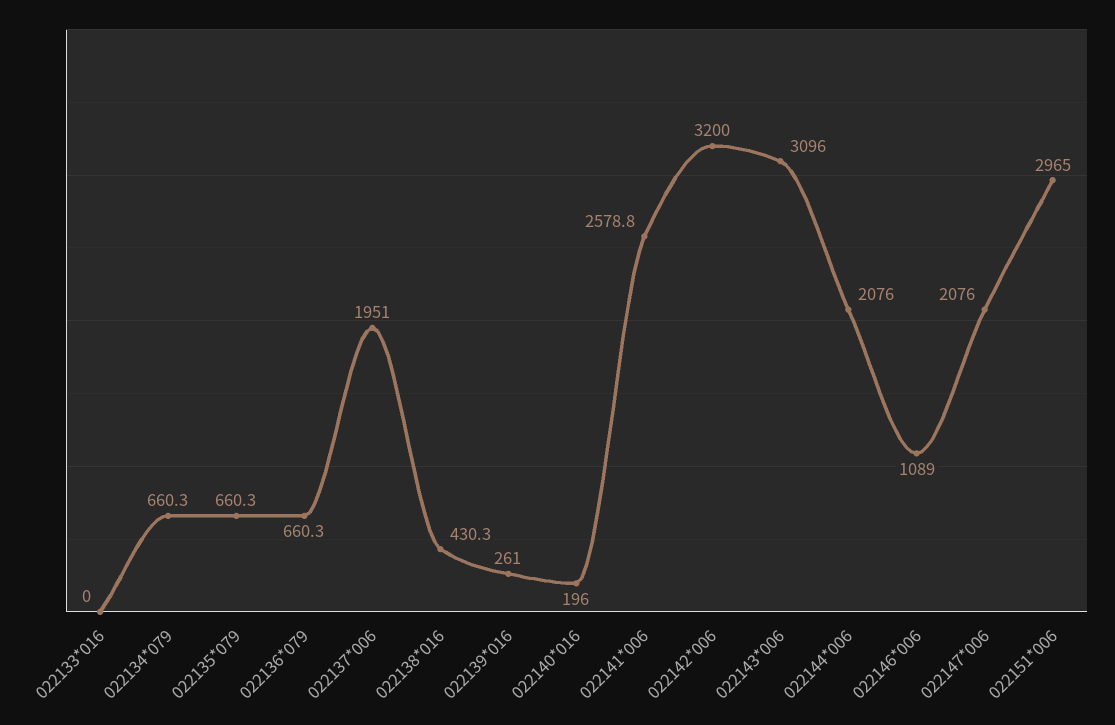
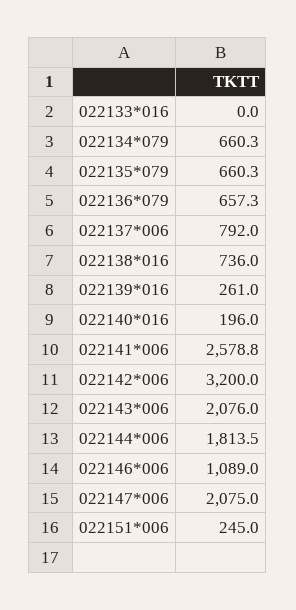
022136*079: 660.3 -> 657.3
022137*006: 1951 -> 792
022138*016: 430.3 -> 736
022143*006: 3096 -> 2076
022144*006: 2076 -> 1813.5
022147*006: 2076 -> 2075
022151*006: 2965 -> 245

